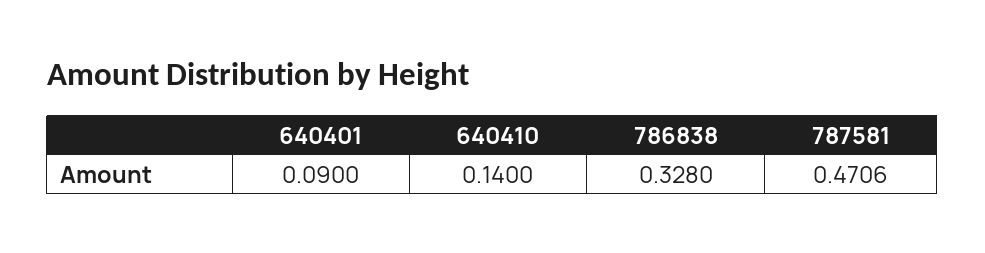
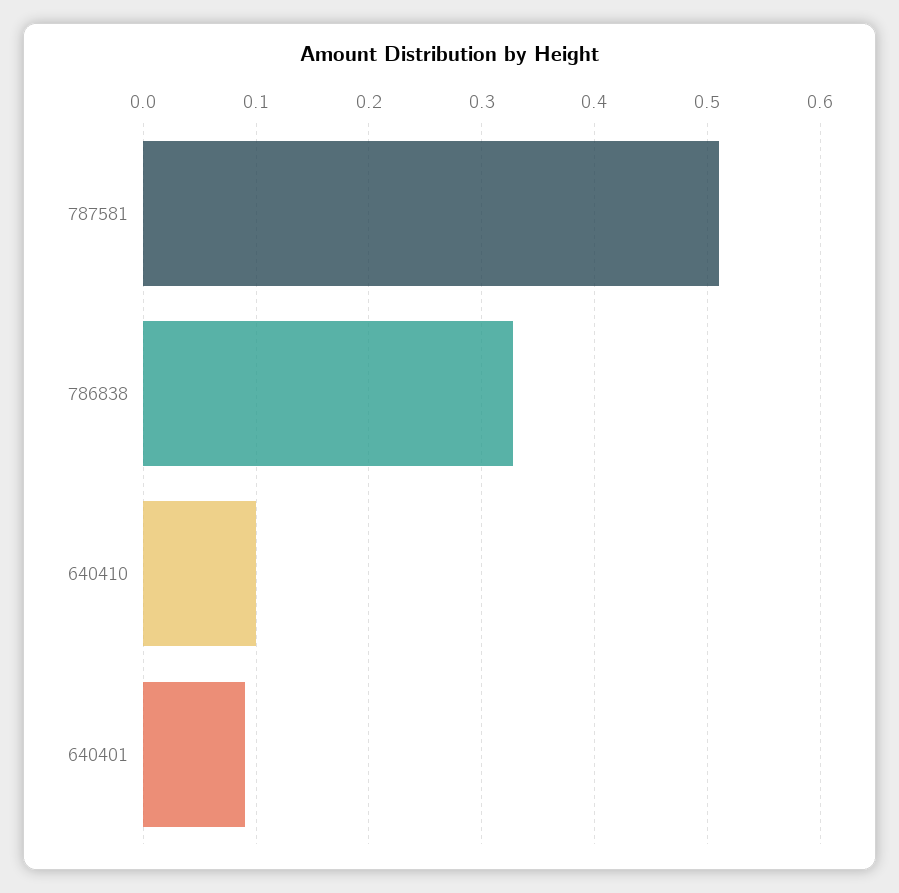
640410: 0.14 -> 0.1
787581: 0.4706 -> 0.51

